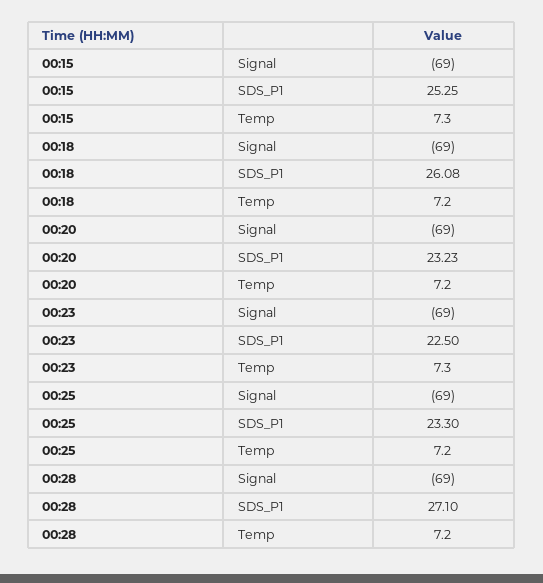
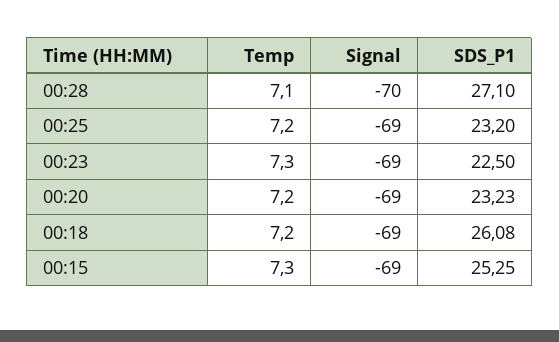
00:25, SDS_P1: 23.3 -> 23.2
00:28, Signal: -69 -> -70
00:28, Temp: 7.2 -> 7.1

